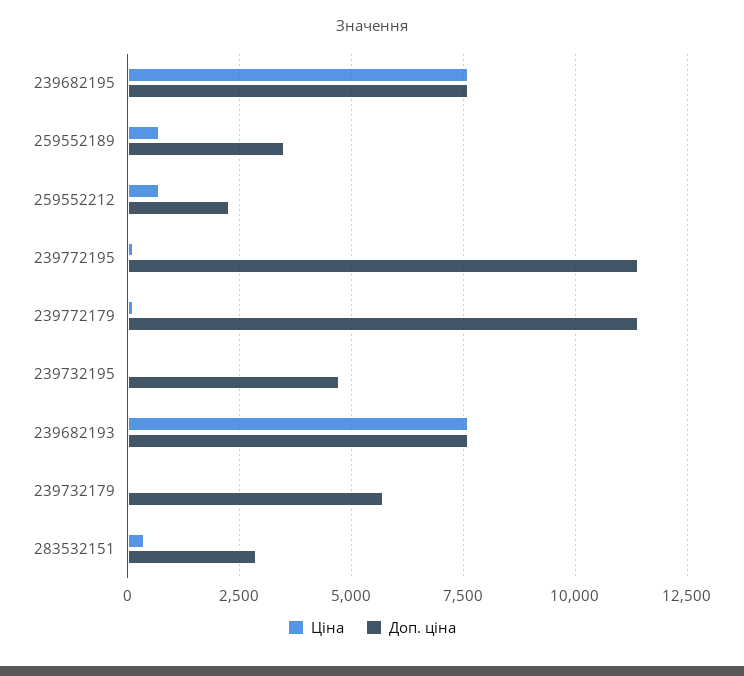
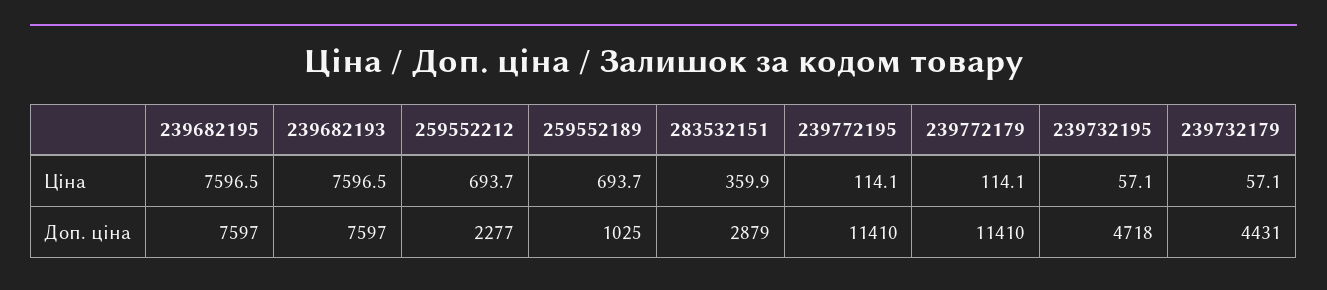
Доп. ціна, 259552189: 3500 -> 1025
Доп. ціна, 239732179: 5750 -> 4431

